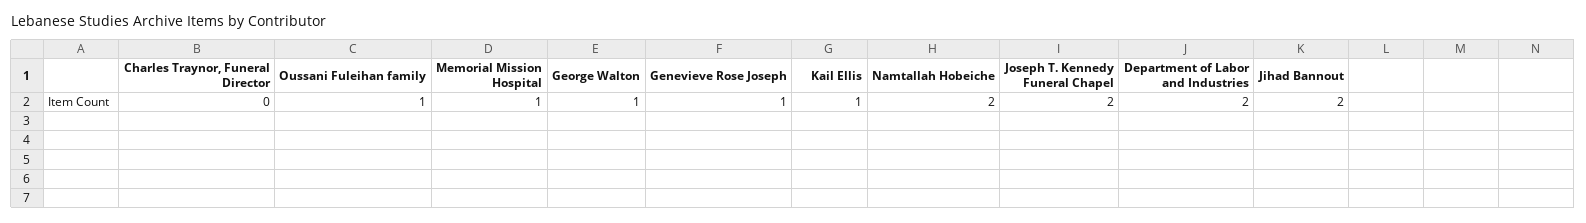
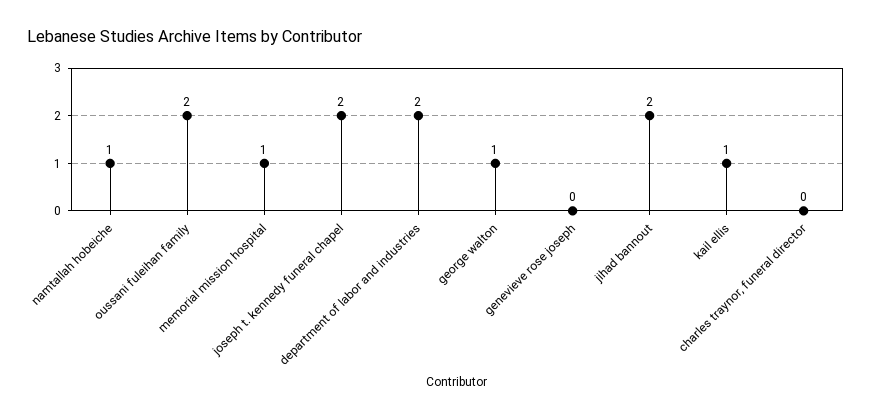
Oussani Fuleihan family: 1 -> 2
Genevieve Rose Joseph: 1 -> 0
Namtallah Hobeiche: 2 -> 1

